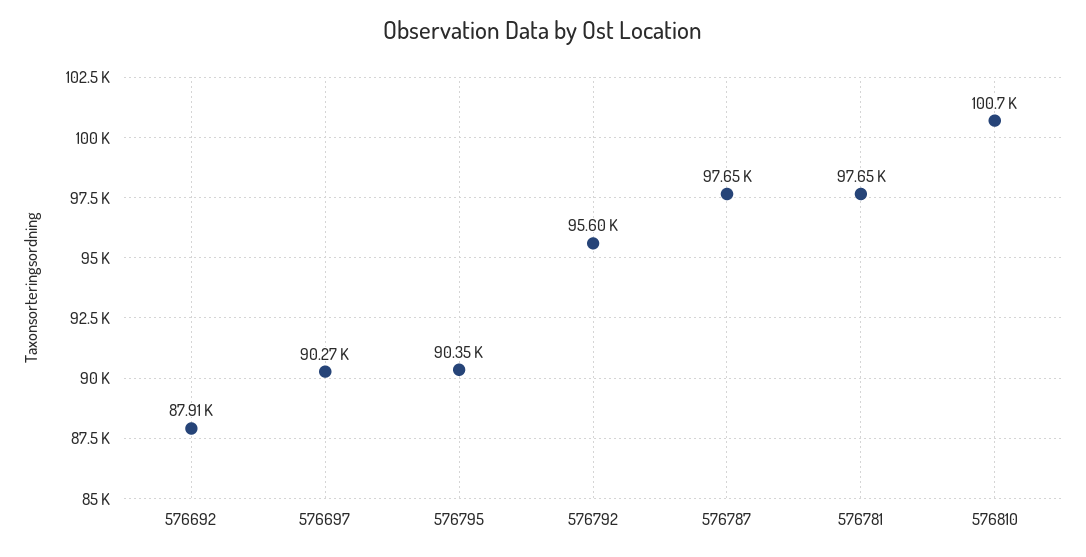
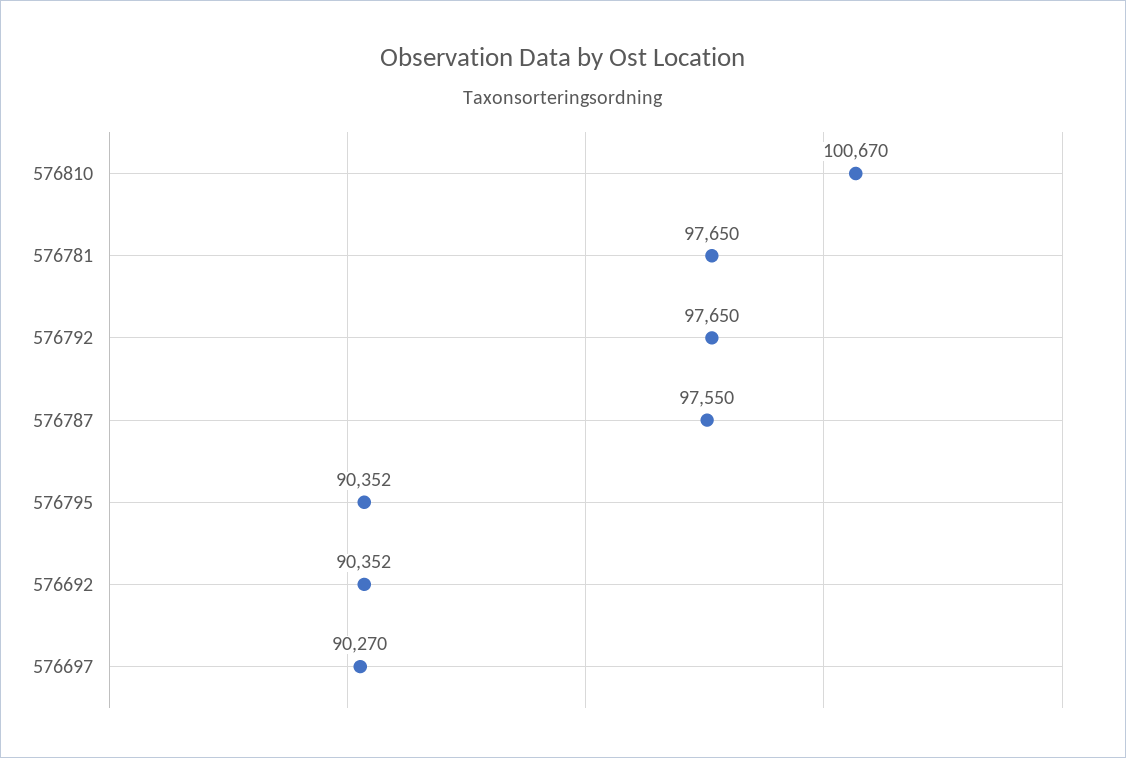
576692: 87910 -> 90352
576792: 95600 -> 97650
576787: 97650 -> 97550

